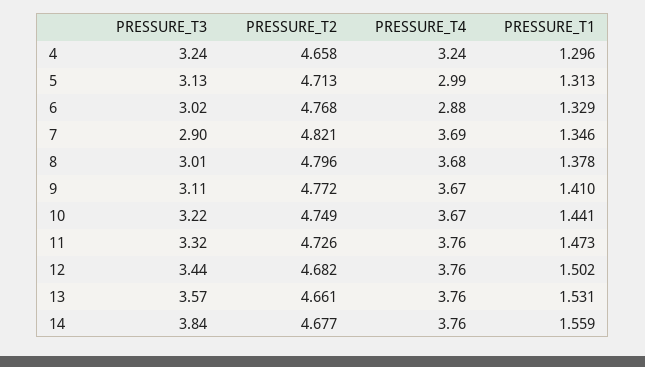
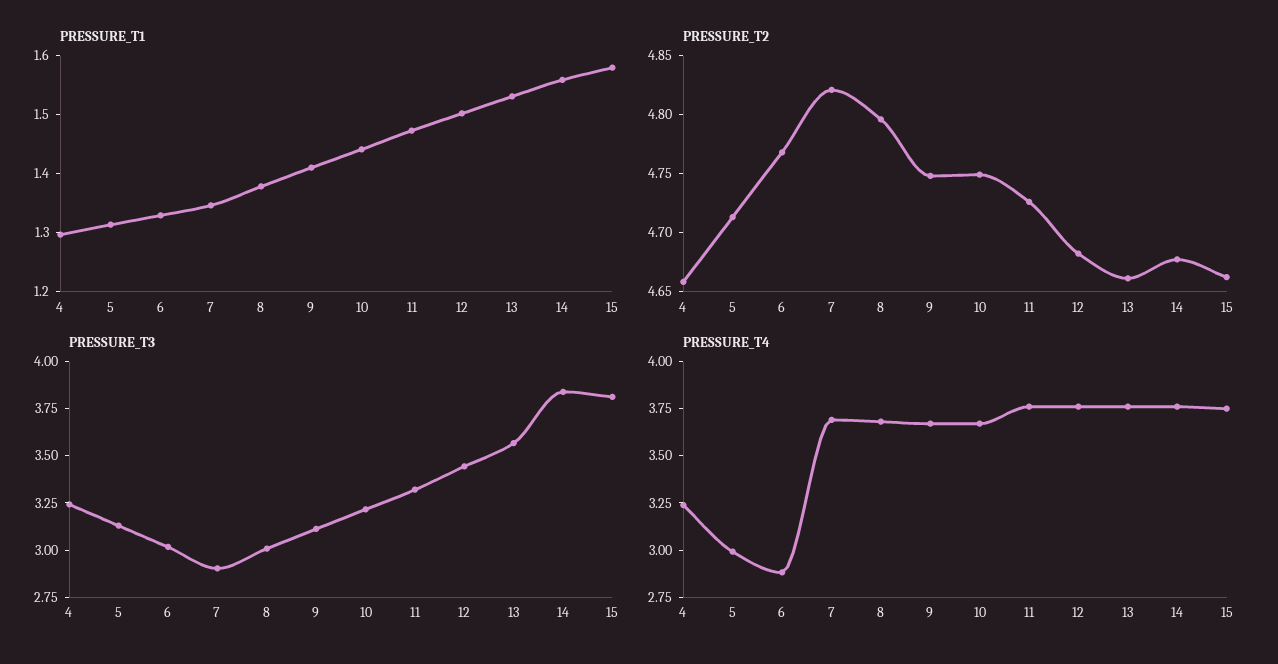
PRESSURE_T2, 9: 4.772 -> 4.75
PRESSURE_T1, 15: none -> 1.58
PRESSURE_T2, 15: none -> 4.66
PRESSURE_T3, 15: none -> 3.8
PRESSURE_T4, 15: none -> 3.75

